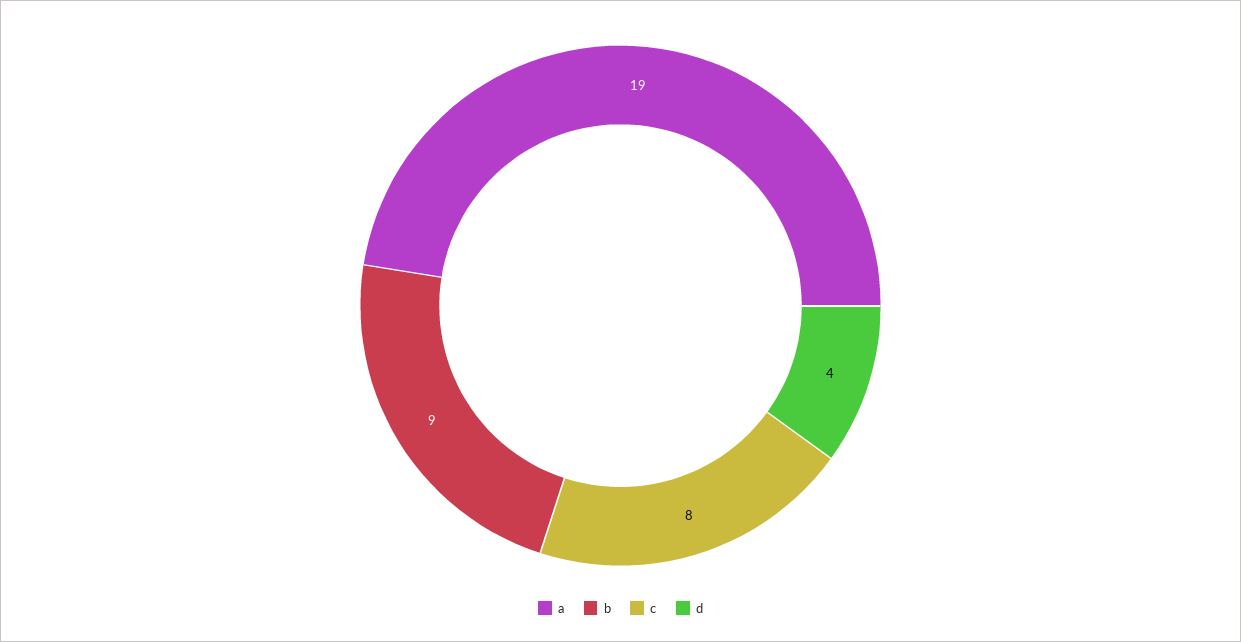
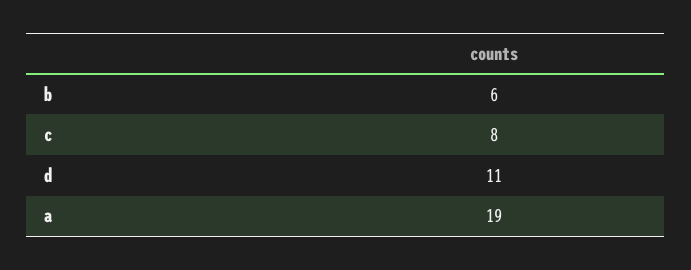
b: 9 -> 6
d: 4 -> 11

